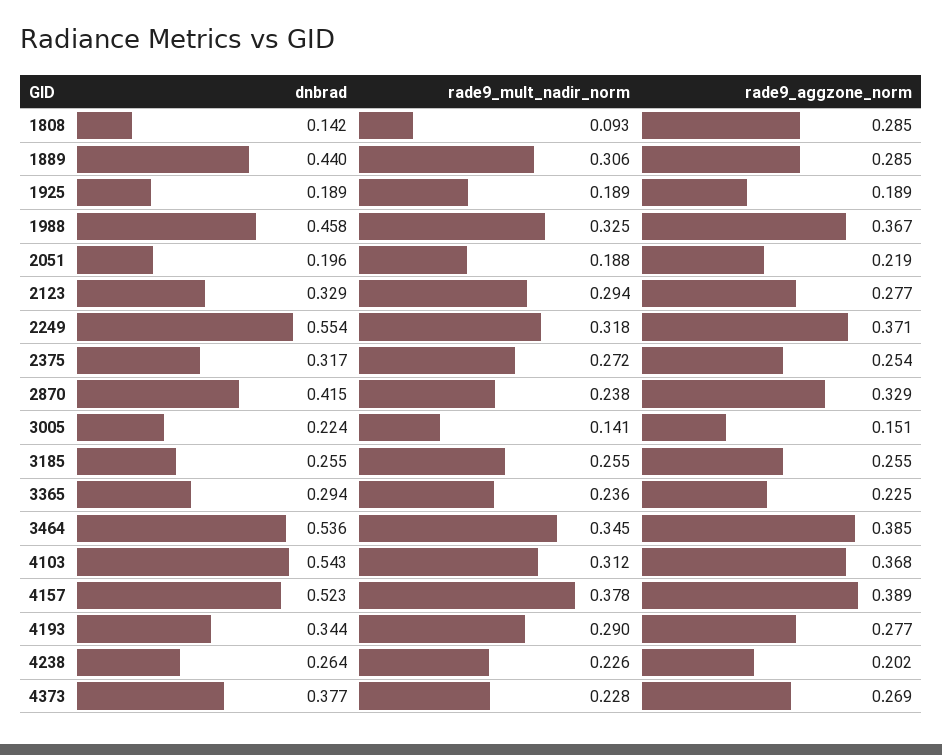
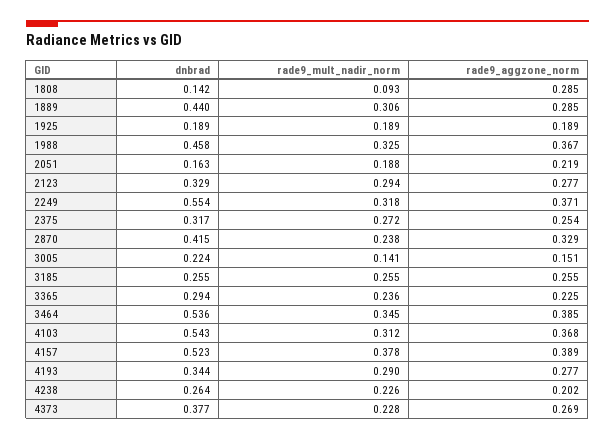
dnbrad, 2051: 0.196 -> 0.163

